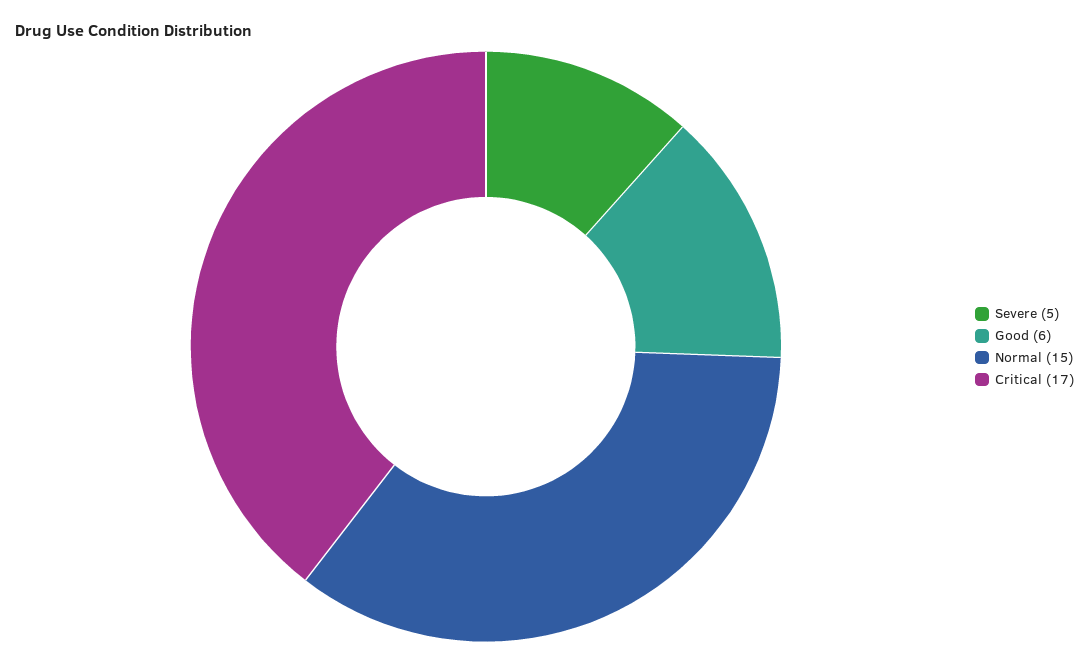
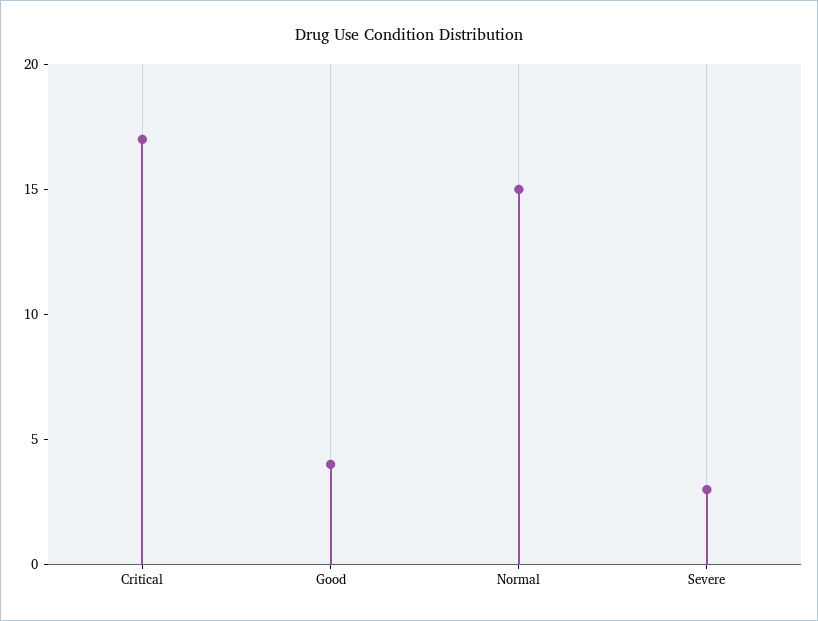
Severe: 5 -> 3
Good: 6 -> 4

